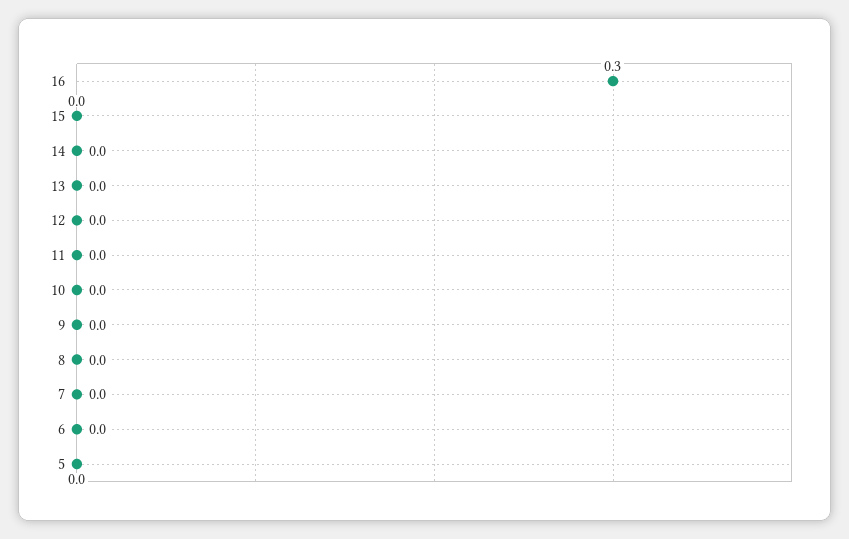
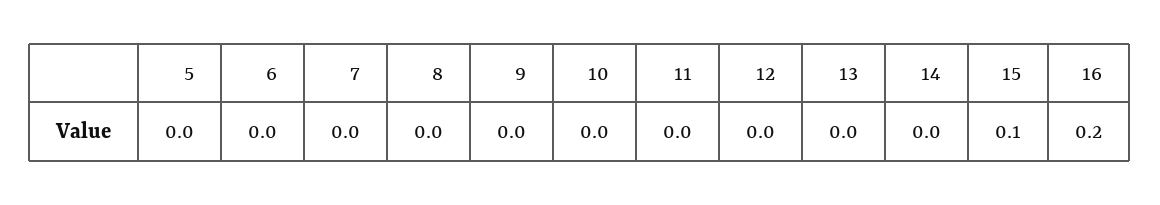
16: 0.3 -> 0.2
15: 0 -> 0.1

